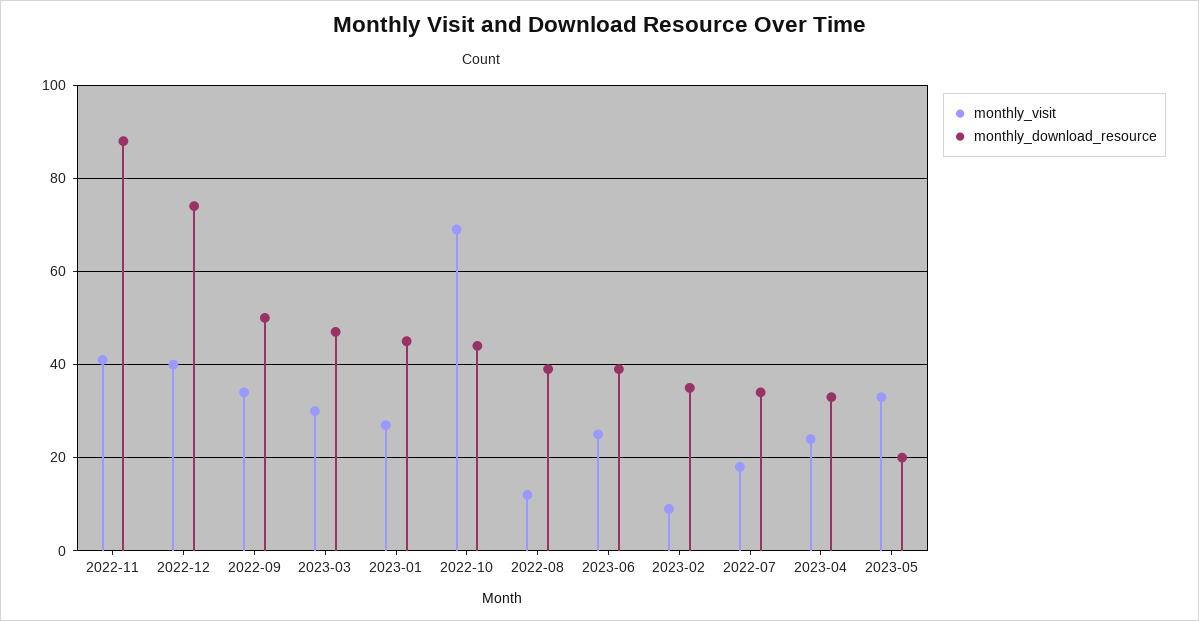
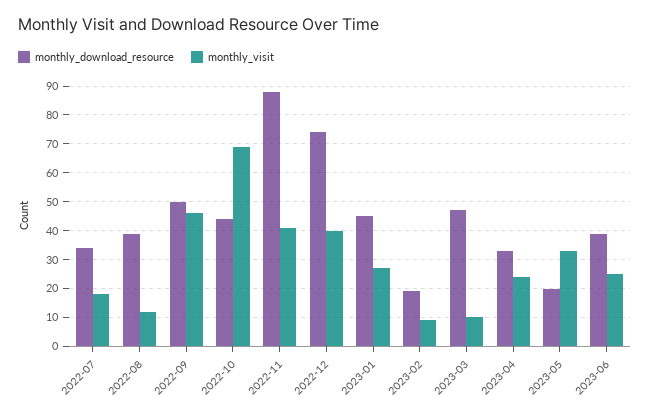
monthly_visit, 2022-09: 35 -> 45
monthly_visit, 2023-03: 30 -> 10
monthly_download_resource, 2023-02: 35 -> 20

